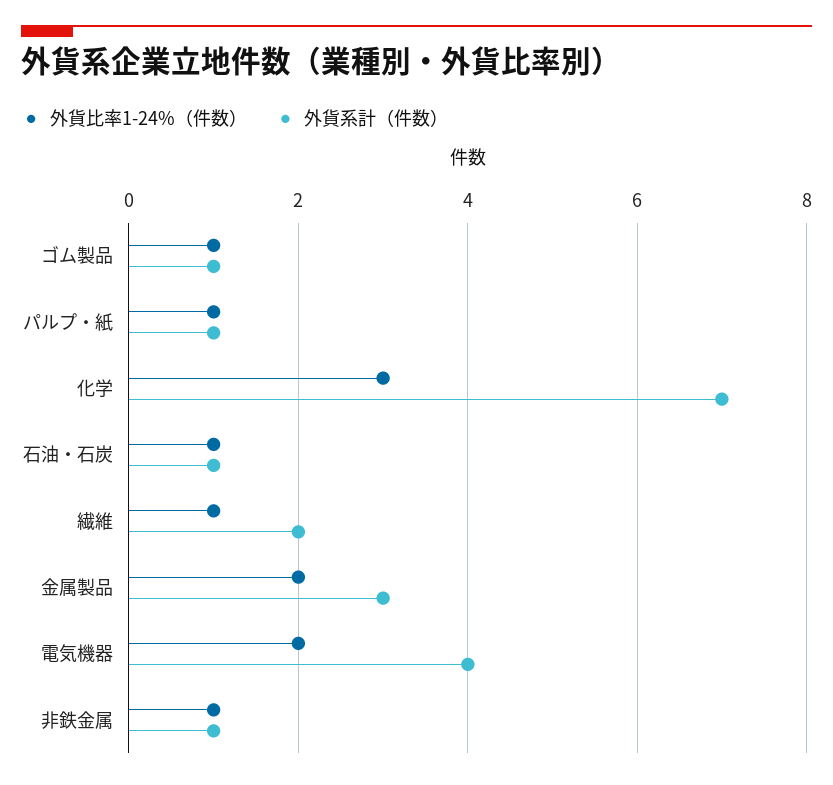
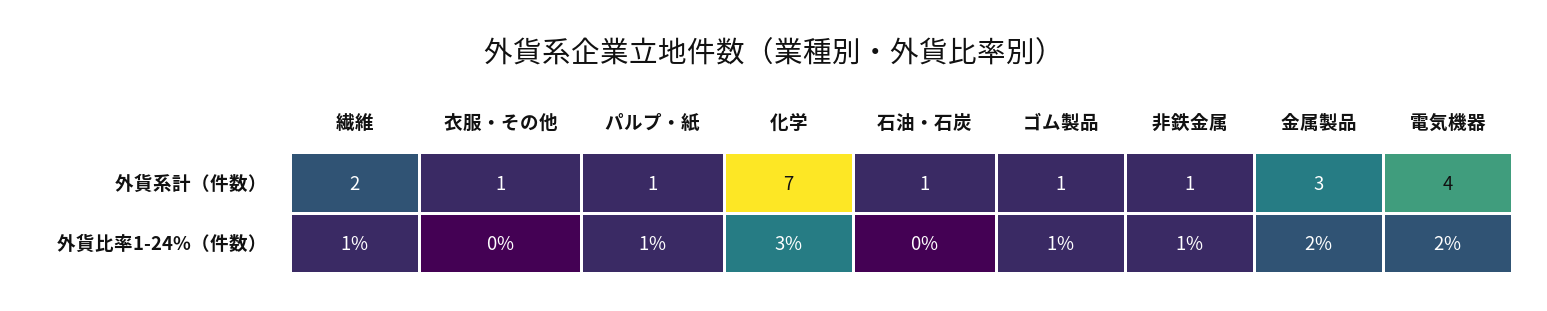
外貨比率1-24%（件数）, 石油・石炭: 1 -> 0
外貨系計（件数）, 衣服・その他: none -> 1
外貨比率1-24%（件数）, 衣服・その他: none -> 0

